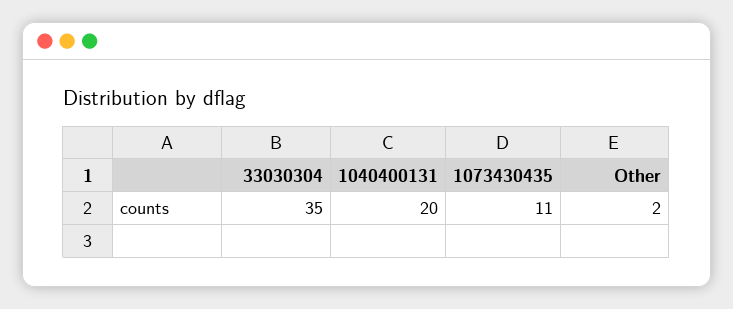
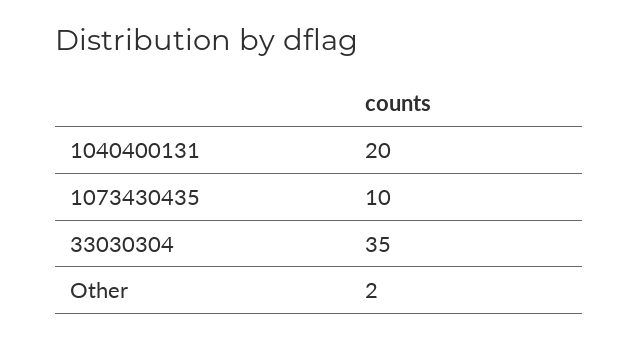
1073430435: 11 -> 10

